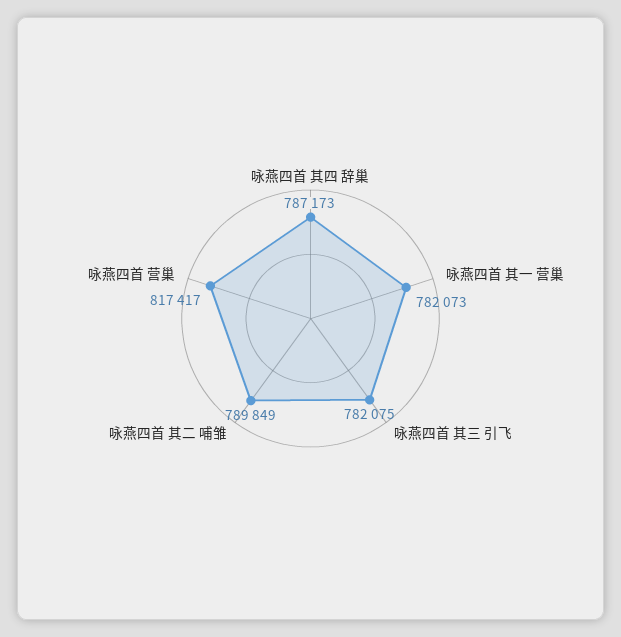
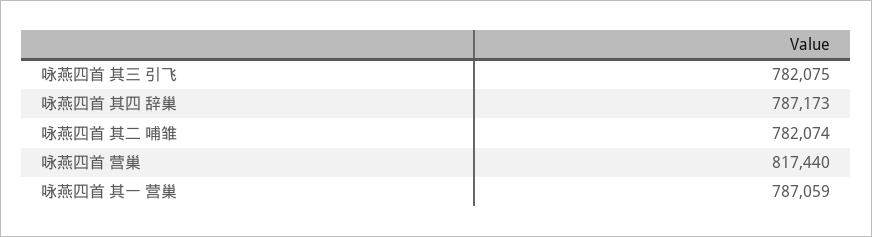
咏燕四首 其一 营巢: 782073 -> 787059
咏燕四首 其二 哺雏: 789849 -> 782074
咏燕四首 营巢: 817417 -> 817440

